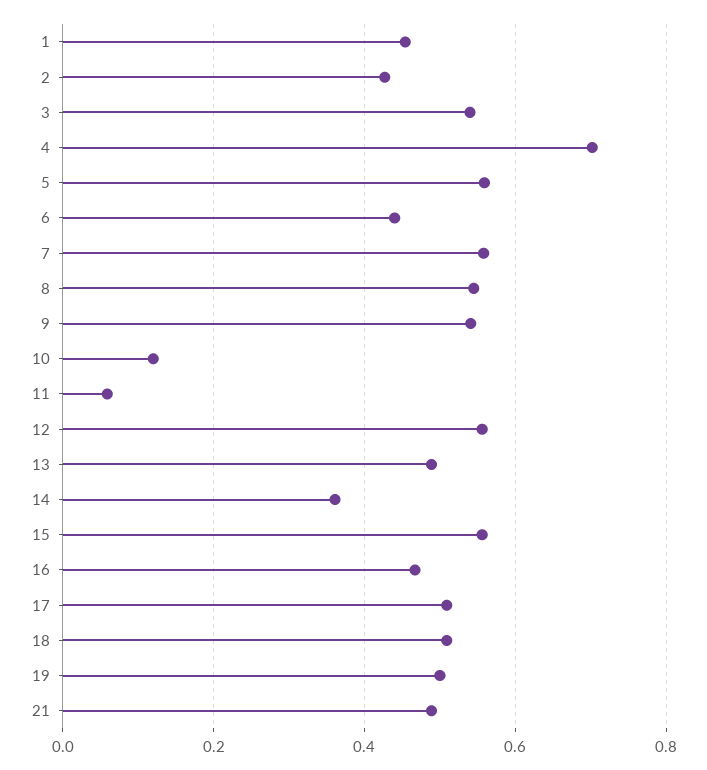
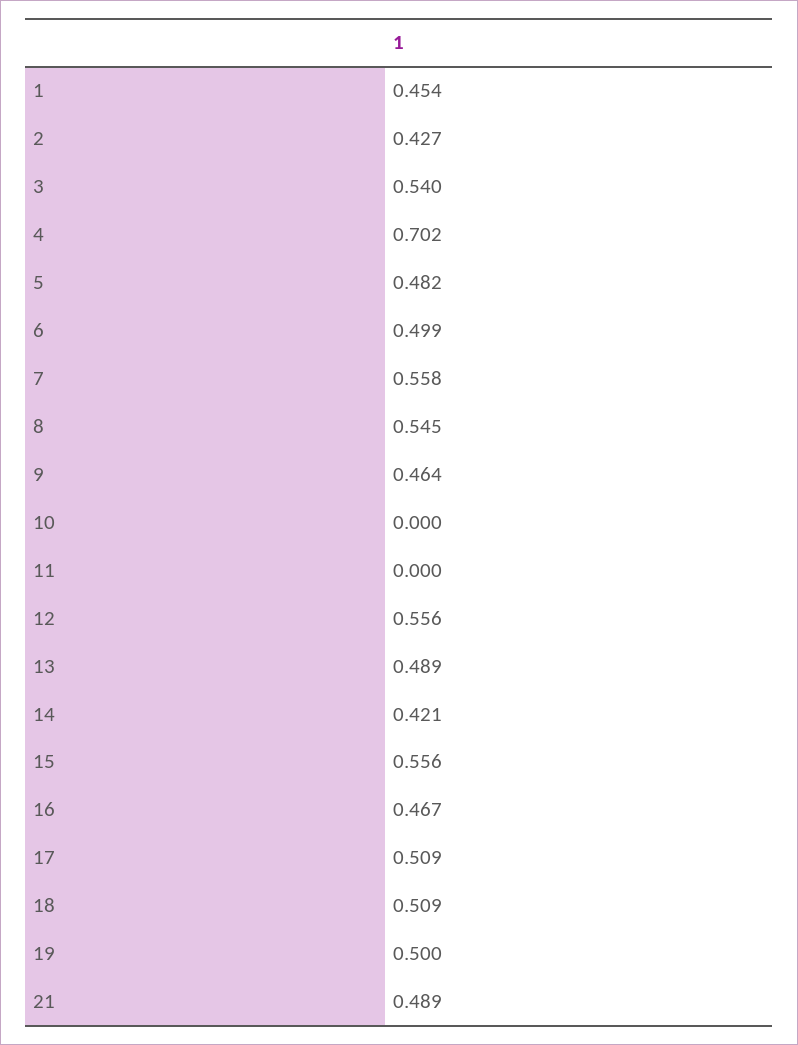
5: 0.56 -> 0.482
6: 0.44 -> 0.499
9: 0.54 -> 0.464
10: 0.12 -> 0
11: 0.06 -> 0
14: 0.36 -> 0.421

